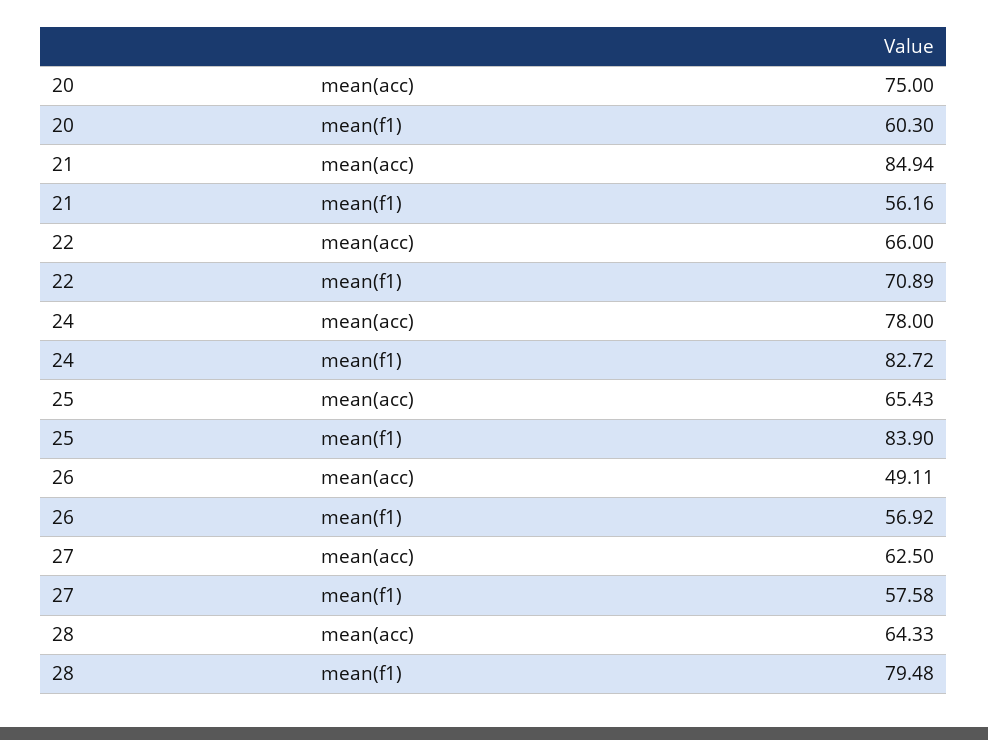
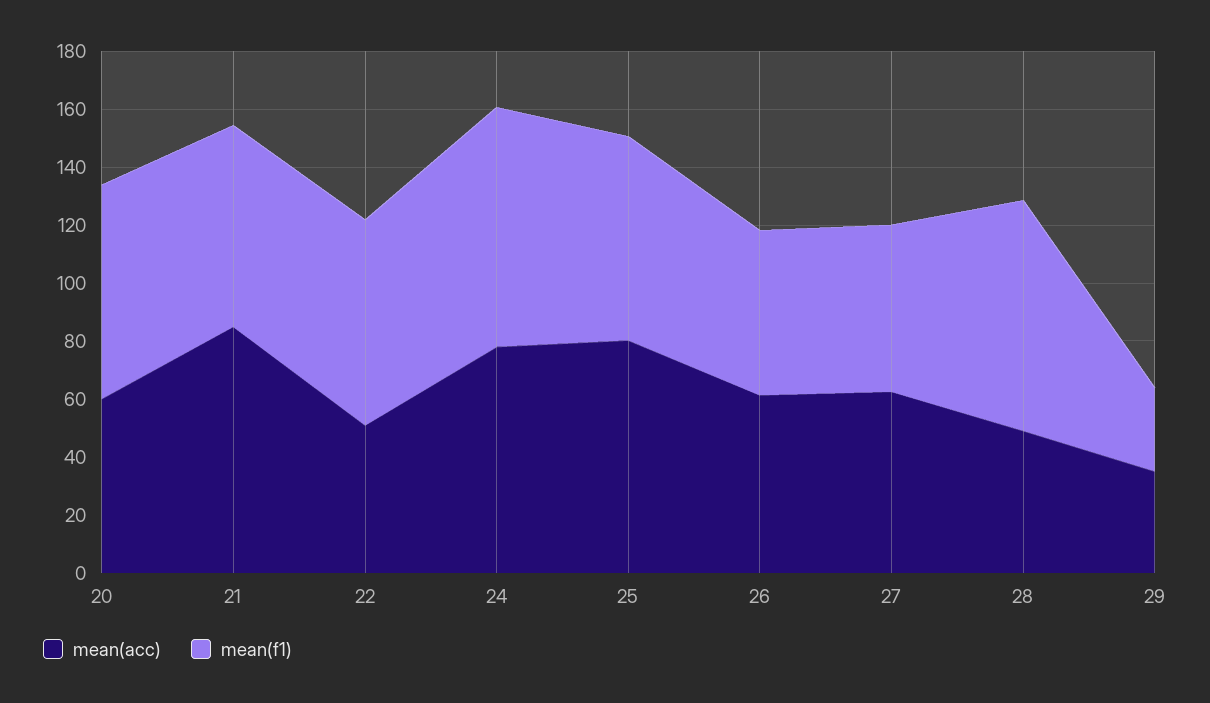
mean(acc), 20: 75 -> 60
mean(f1), 20: 60.3 -> 75
mean(f1), 21: 56.16 -> 70
mean(acc), 22: 66 -> 50
mean(acc), 25: 65.43 -> 80
mean(f1), 25: 83.9 -> 70
mean(acc), 26: 49.11 -> 60
mean(acc), 28: 64.33 -> 50
mean(acc), 29: none -> 35
mean(f1), 29: none -> 30

